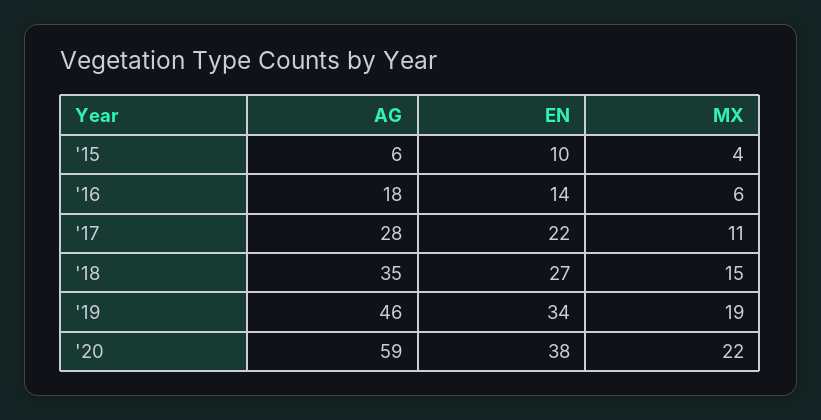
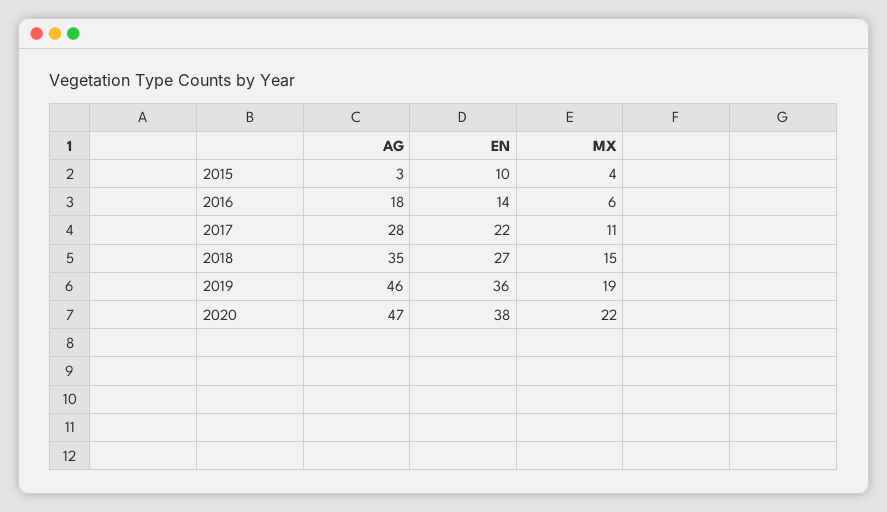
AG, '15: 6 -> 3
EN, '19: 34 -> 36
AG, '20: 59 -> 47

